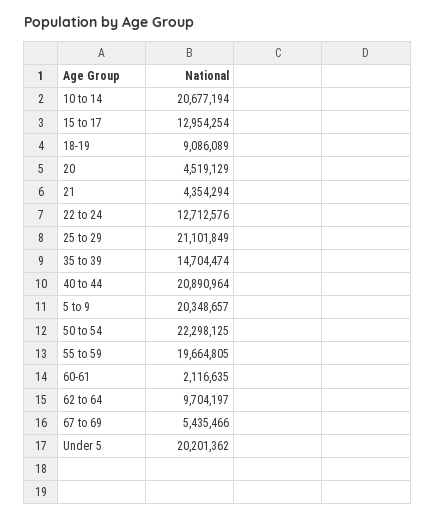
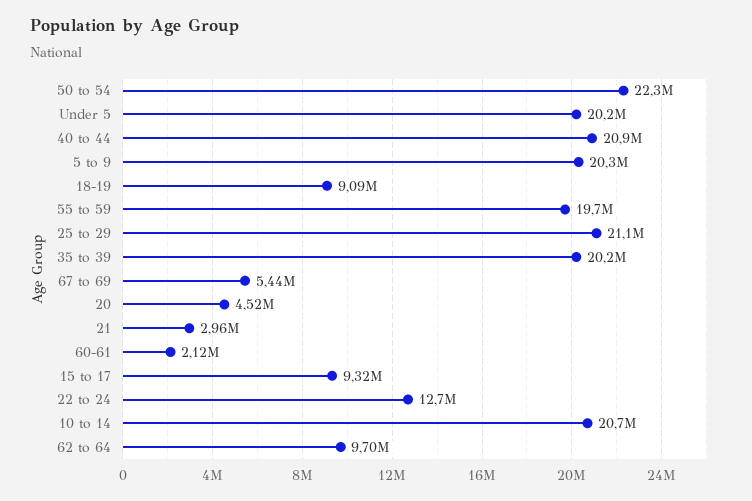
15 to 17: 12954254 -> 9320000
21: 4354294 -> 2960000
35 to 39: 14704474 -> 20200000

